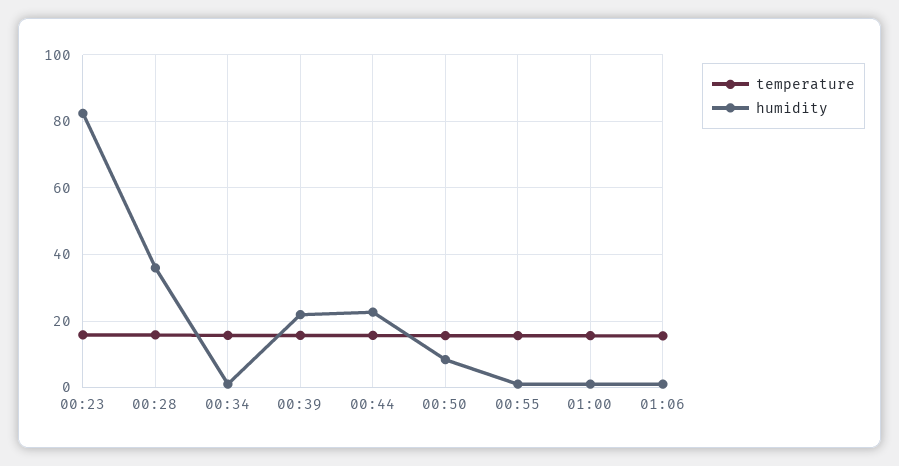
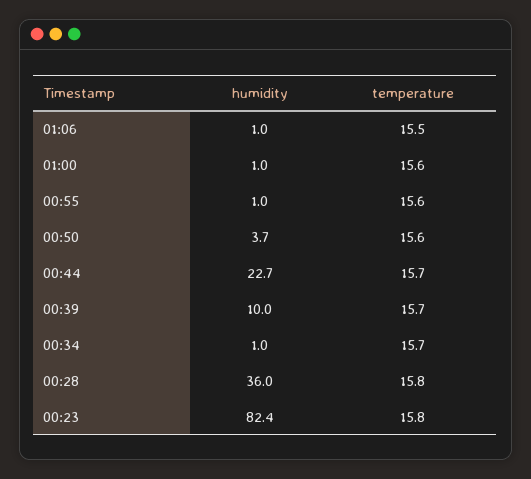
humidity, 00:39: 22 -> 10
humidity, 00:50: 8 -> 3.7

